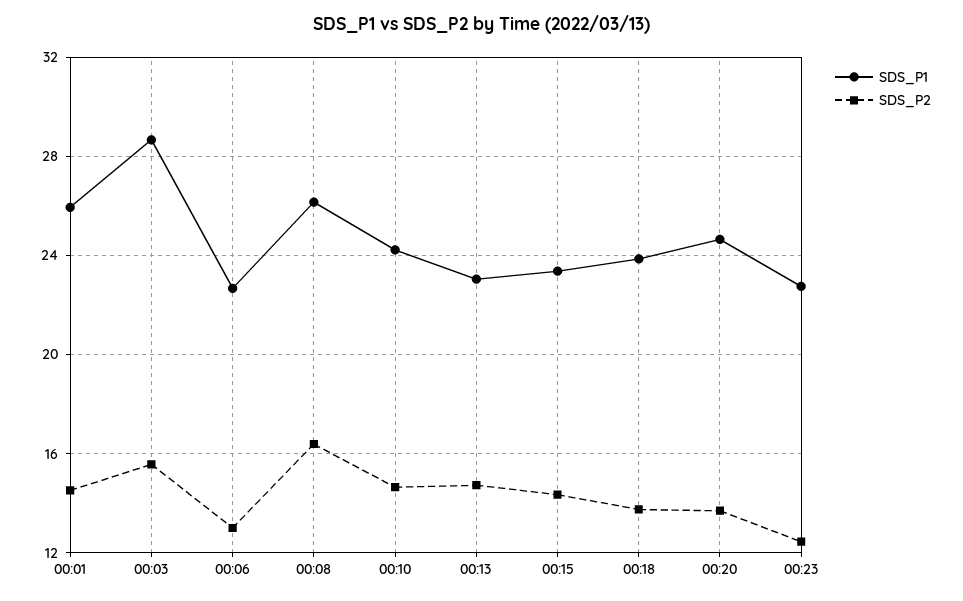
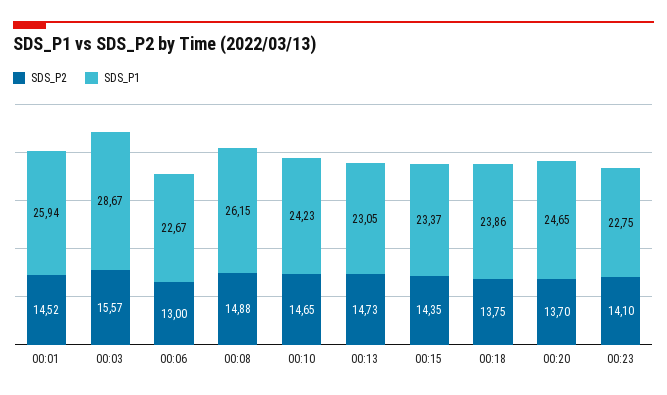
SDS_P2, 00:08: 16.5 -> 14.88
SDS_P2, 00:23: 12.5 -> 14.1

